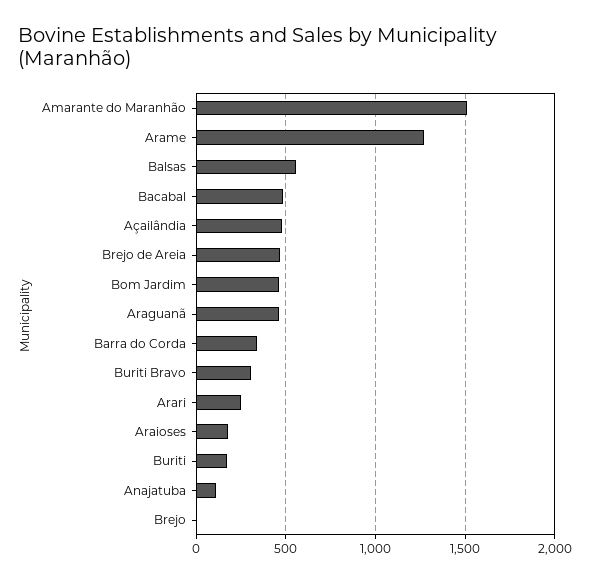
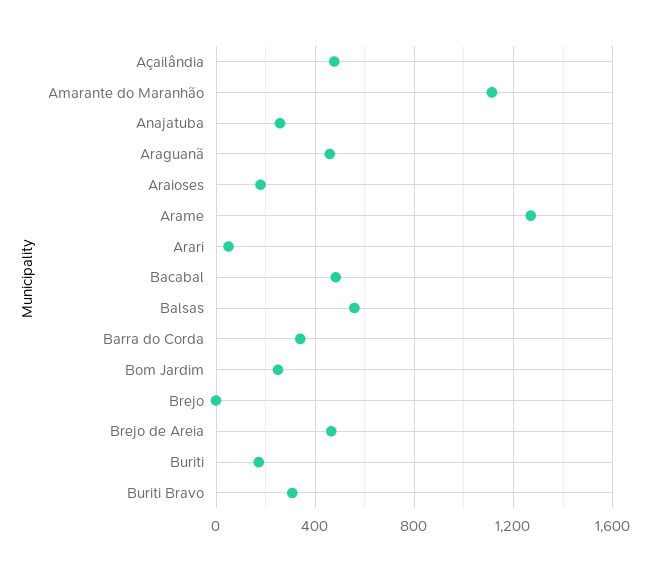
Amarante do Maranhão: 1500 -> 1100
Bom Jardim: 450 -> 250
Arari: 250 -> 50
Anajatuba: 100 -> 250

